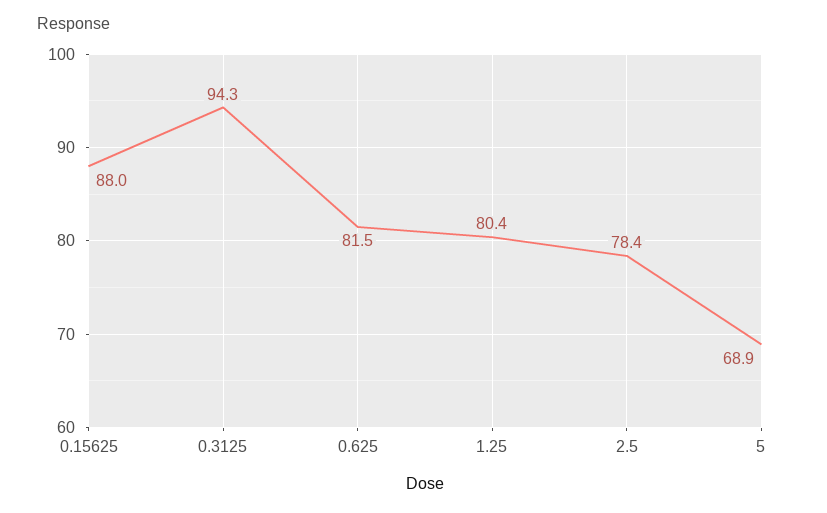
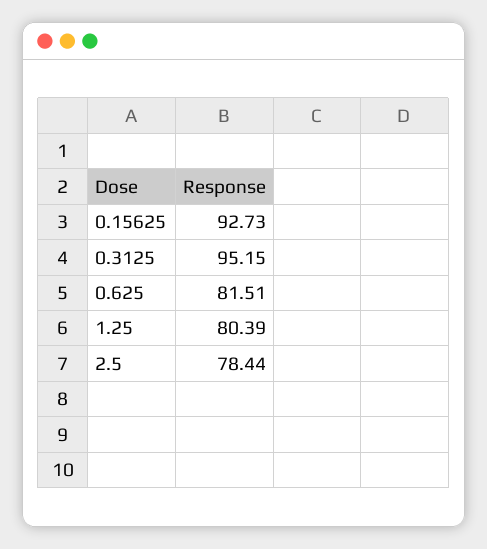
0.15625: 88 -> 92.73
0.3125: 94.3 -> 95.15
5: 68.9 -> none

